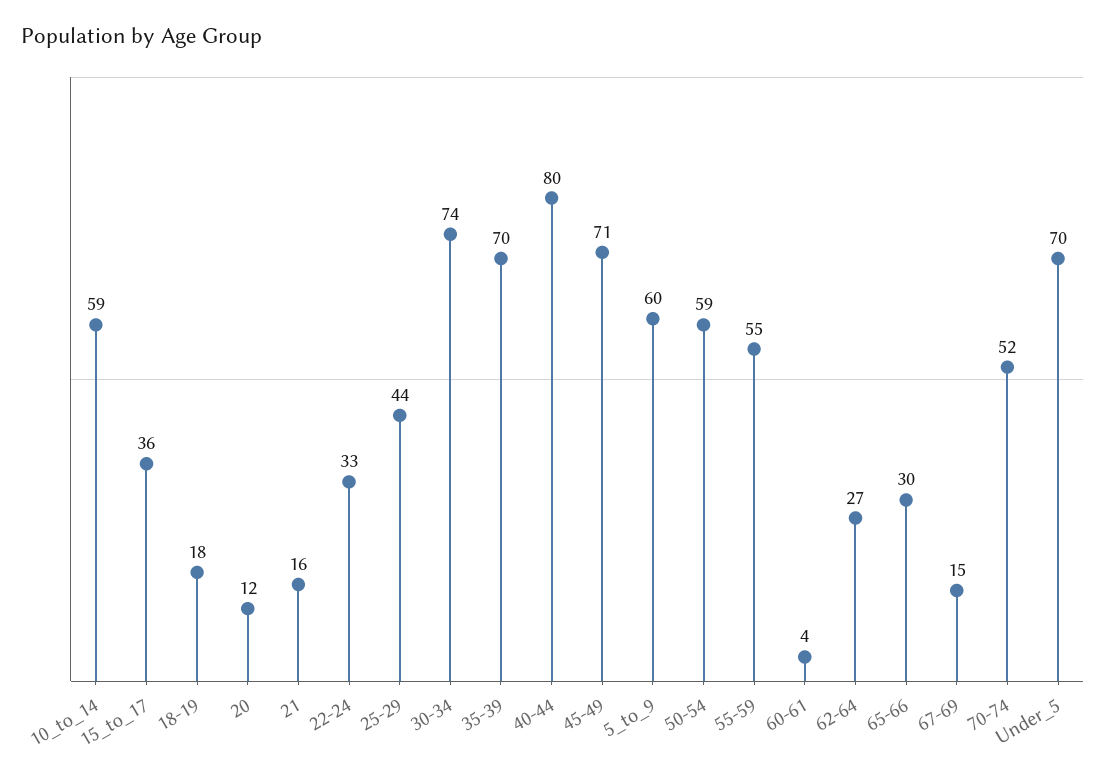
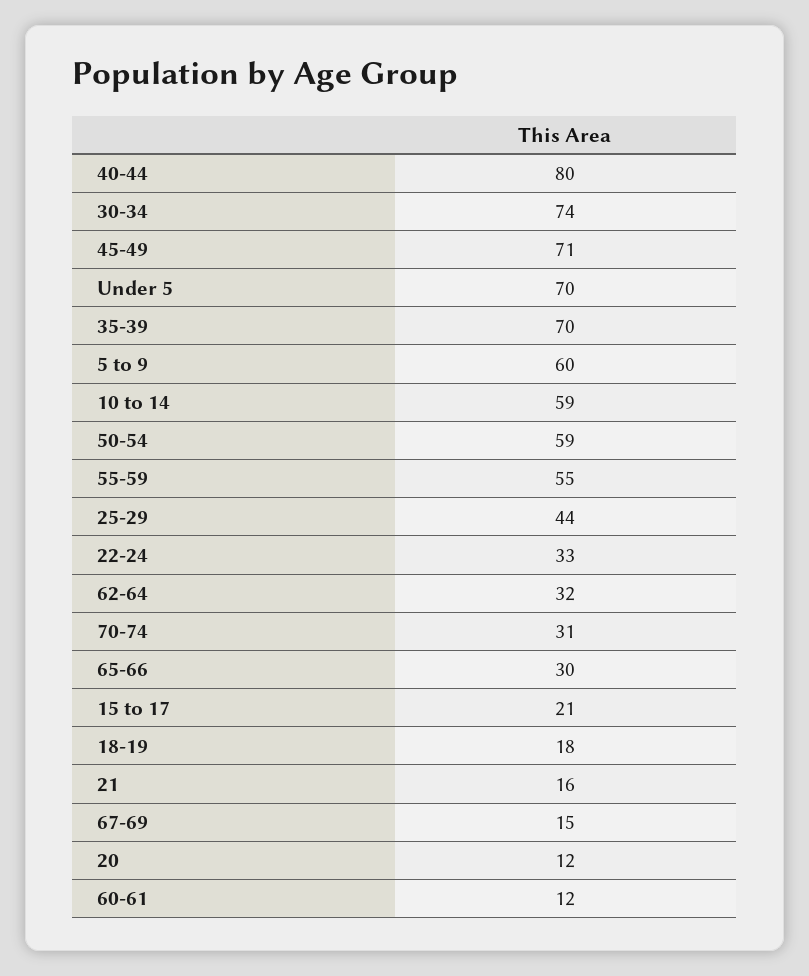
15_to_17: 36 -> 21
60-61: 4 -> 12
62-64: 27 -> 32
70-74: 52 -> 31

